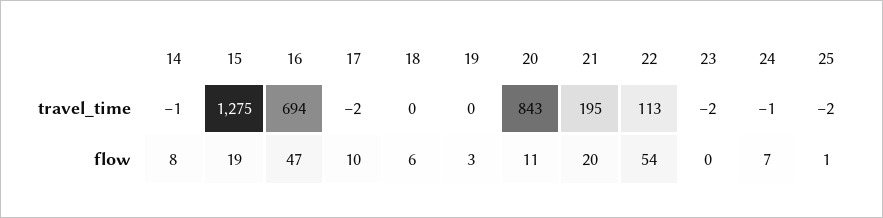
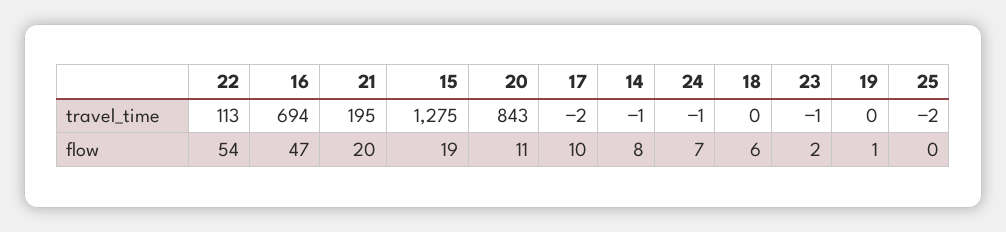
23, travel_time: -2 -> -1
19, flow: 3 -> 1
23, flow: 0 -> 2
25, flow: 1 -> 0

